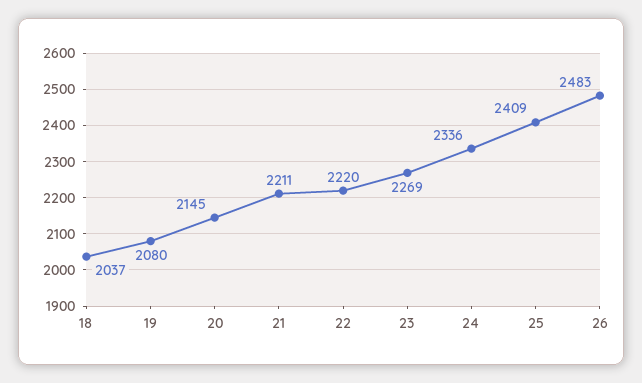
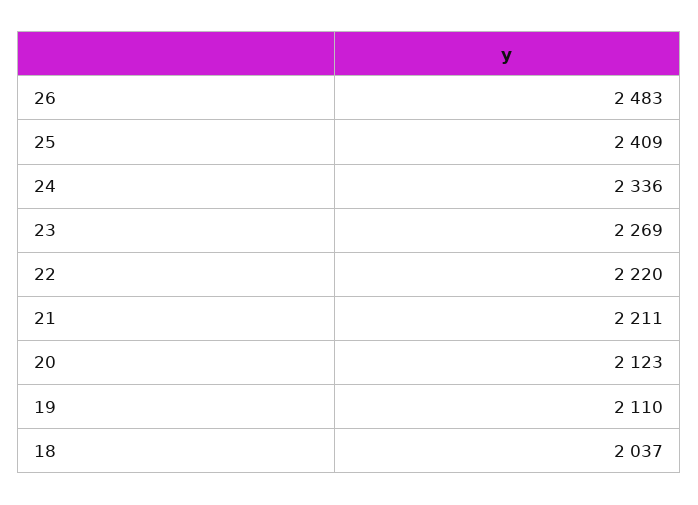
19: 2080 -> 2110
20: 2145 -> 2123

